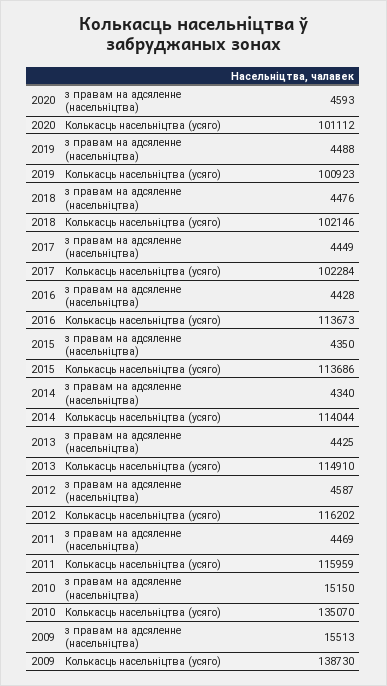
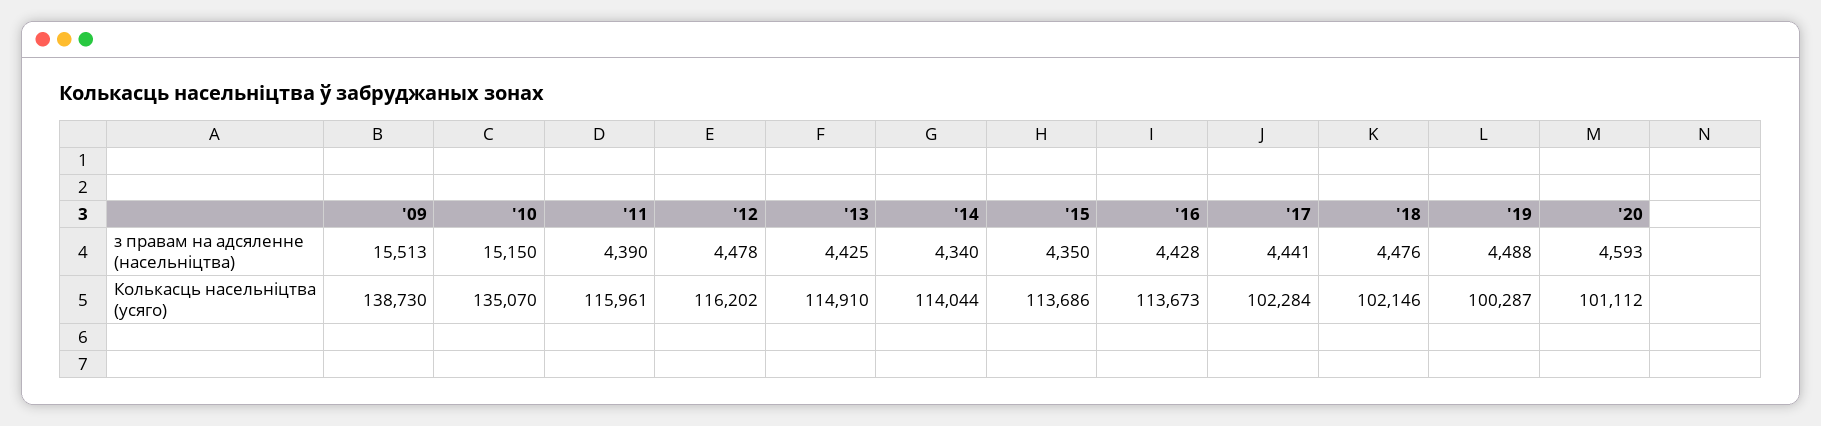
2019, Колькасць насельніцтва (усяго): 100923 -> 100287
2017, з правам на адсяленне (насельніцтва): 4449 -> 4441
2012, з правам на адсяленне (насельніцтва): 4587 -> 4478
2011, з правам на адсяленне (насельніцтва): 4469 -> 4390
2011, Колькасць насельніцтва (усяго): 115959 -> 115961

